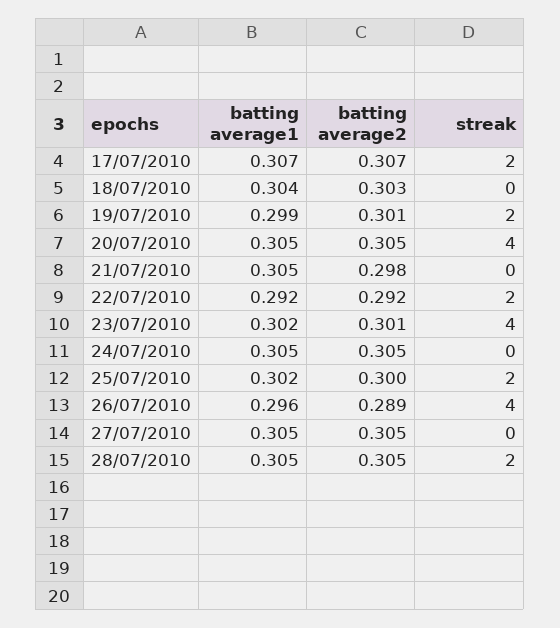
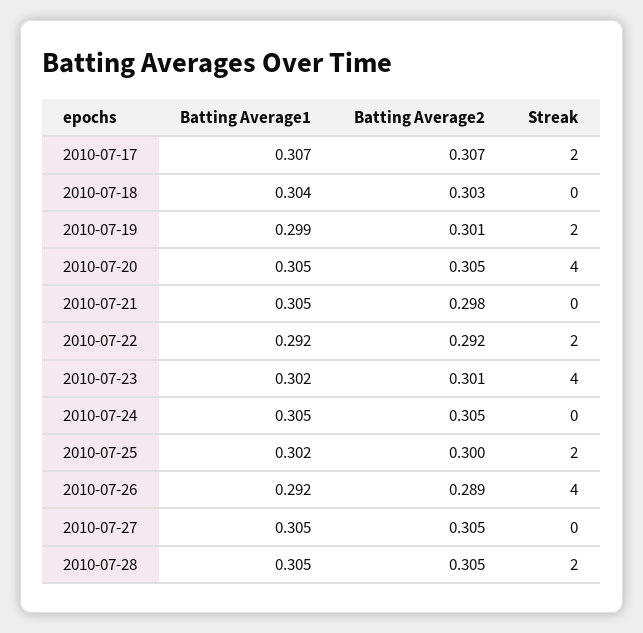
batting average1, 26/07/2010: 0.296 -> 0.292

